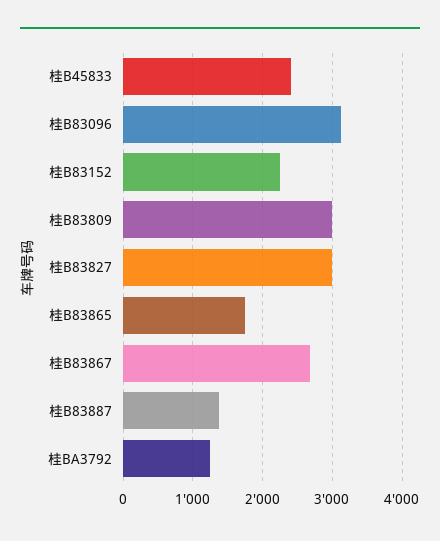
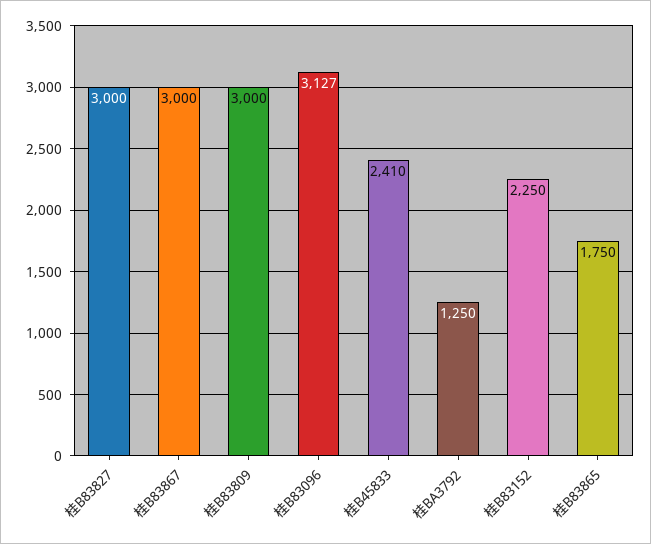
桂B83867: 2700 -> 3000
桂B83887: 1400 -> none

